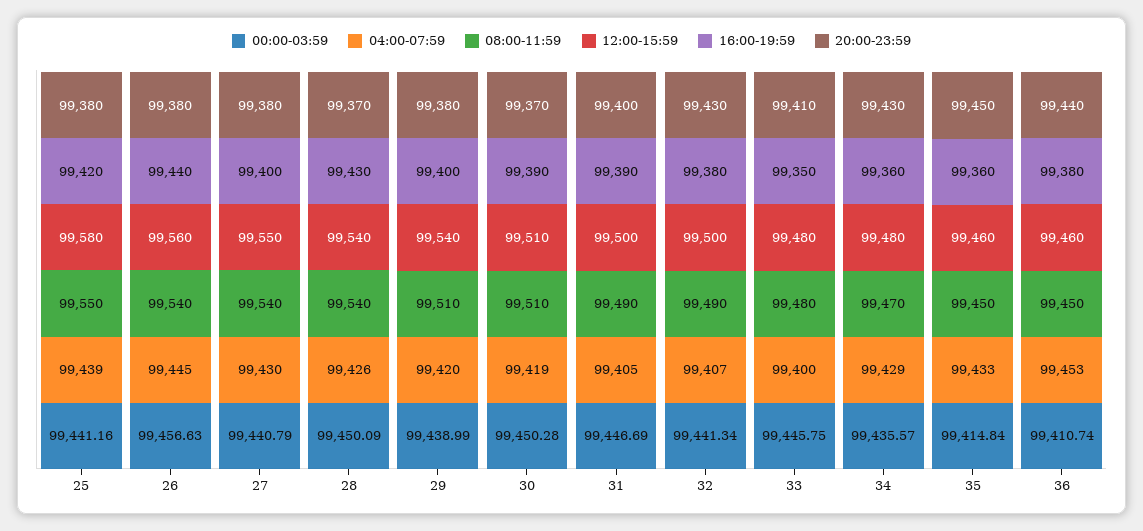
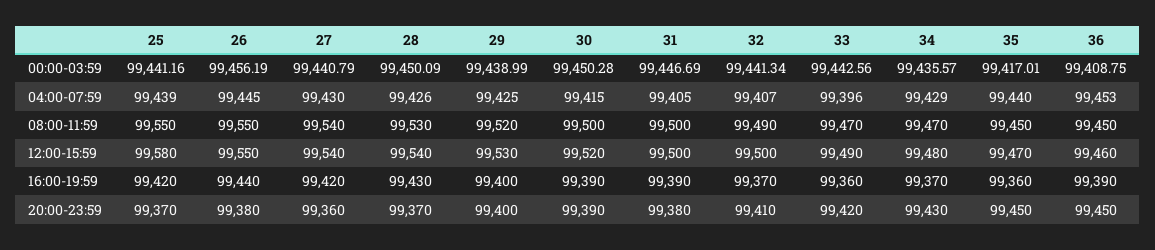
20:00-23:59, 25: 99380 -> 99370
00:00-03:59, 26: 99456.63 -> 99456.19
08:00-11:59, 26: 99540 -> 99550
12:00-15:59, 26: 99560 -> 99550
12:00-15:59, 27: 99550 -> 99540
16:00-19:59, 27: 99400 -> 99420
20:00-23:59, 27: 99380 -> 99360
08:00-11:59, 28: 99540 -> 99530
04:00-07:59, 29: 99420 -> 99425
08:00-11:59, 29: 99510 -> 99520
12:00-15:59, 29: 99540 -> 99530
20:00-23:59, 29: 99380 -> 99400
04:00-07:59, 30: 99419 -> 99415
08:00-11:59, 30: 99510 -> 99500
12:00-15:59, 30: 99510 -> 99520
20:00-23:59, 30: 99370 -> 99390
08:00-11:59, 31: 99490 -> 99500
20:00-23:59, 31: 99400 -> 99380
16:00-19:59, 32: 99380 -> 99370
20:00-23:59, 32: 99430 -> 99410
00:00-03:59, 33: 99445.75 -> 99442.56
04:00-07:59, 33: 99400 -> 99396
08:00-11:59, 33: 99480 -> 99470
12:00-15:59, 33: 99480 -> 99490
16:00-19:59, 33: 99350 -> 99360
20:00-23:59, 33: 99410 -> 99420
16:00-19:59, 34: 99360 -> 99370
00:00-03:59, 35: 99414.84 -> 99417.01
04:00-07:59, 35: 99433 -> 99440
12:00-15:59, 35: 99460 -> 99470
00:00-03:59, 36: 99410.74 -> 99408.75
16:00-19:59, 36: 99380 -> 99390
20:00-23:59, 36: 99440 -> 99450

